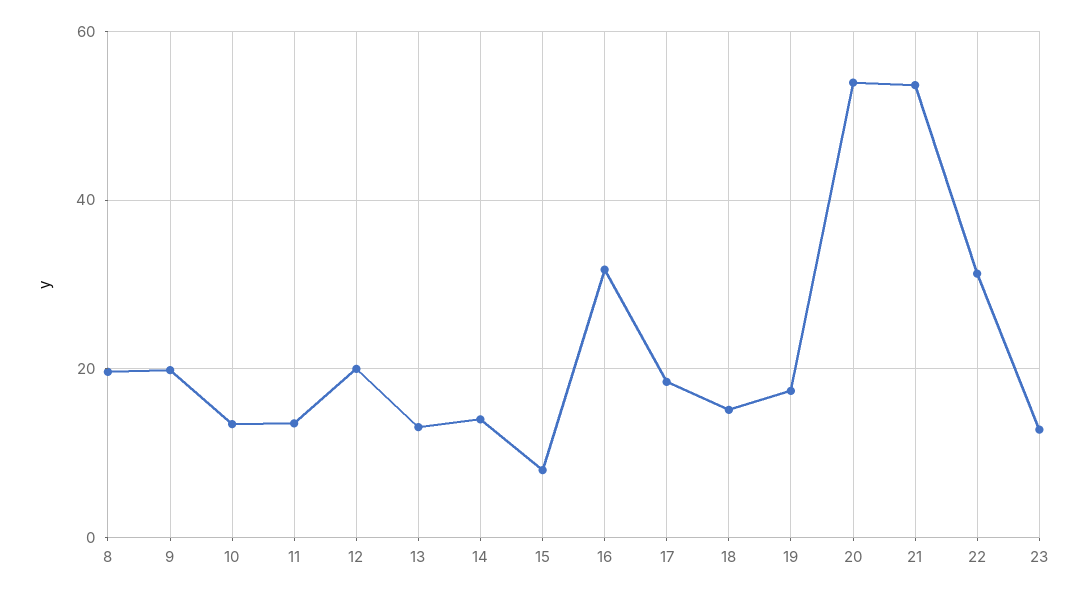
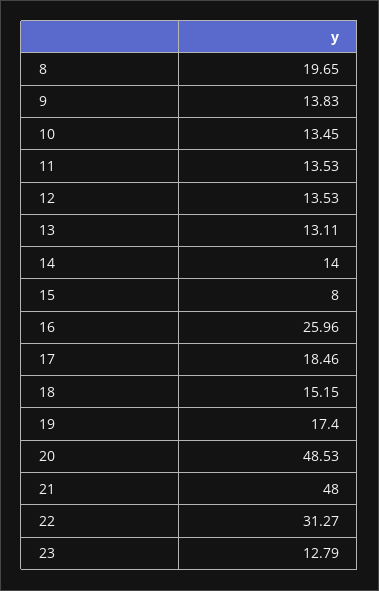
9: 20 -> 13.83
12: 20 -> 13.53
16: 32 -> 25.96
20: 54 -> 48.53
21: 54 -> 48

